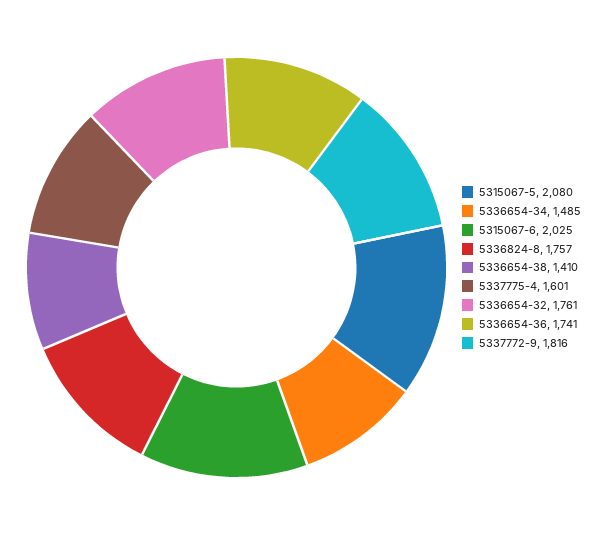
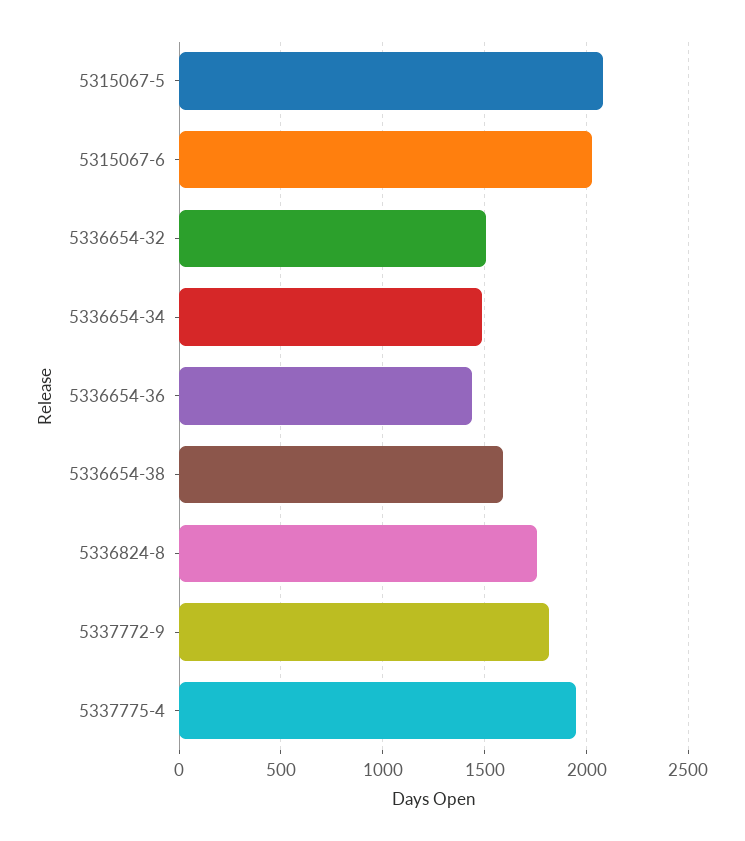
5336654-38: 1410 -> 1600
5337775-4: 1601 -> 1950
5336654-32: 1761 -> 1500
5336654-36: 1741 -> 1450

